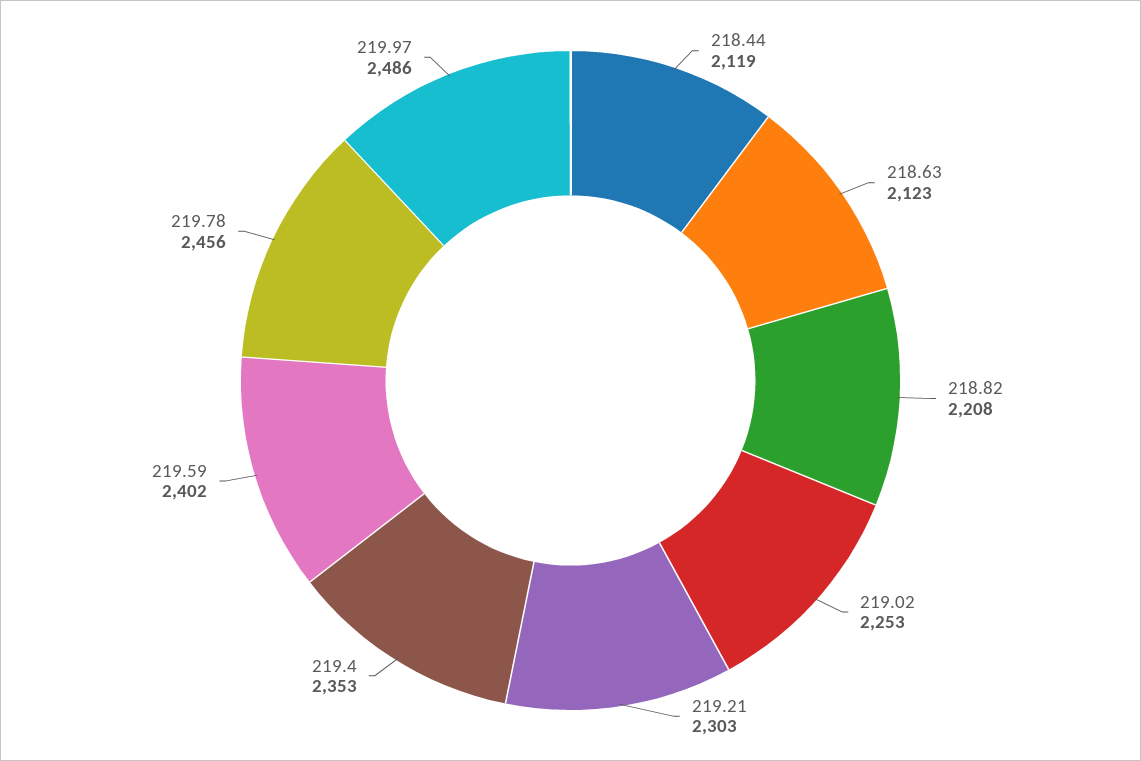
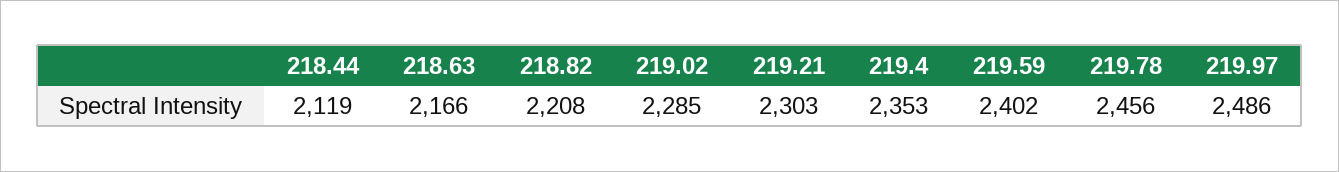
218.63: 2123 -> 2166
219.02: 2253 -> 2285

